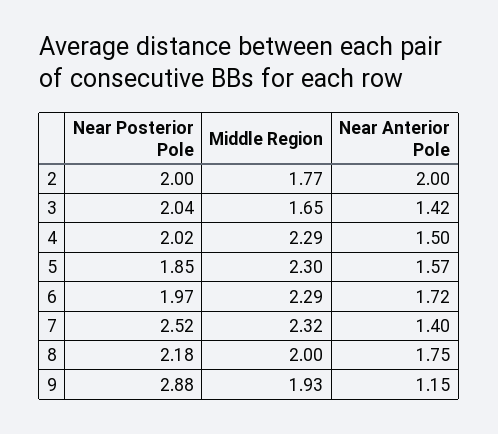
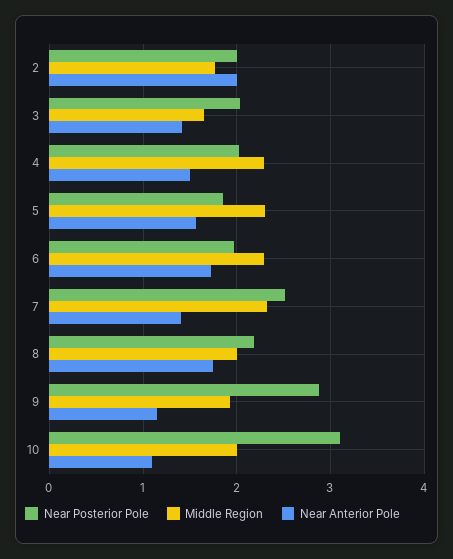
Near Posterior Pole, 10: none -> 3.1
Middle Region, 10: none -> 2
Near Anterior Pole, 10: none -> 1.1

